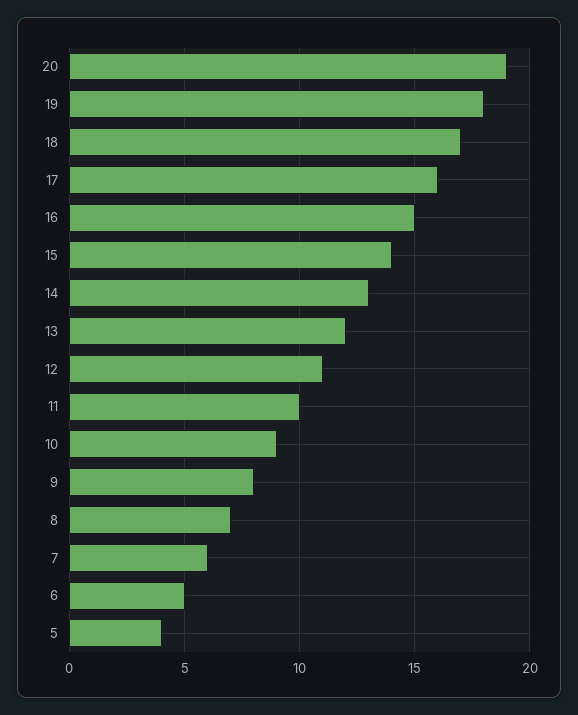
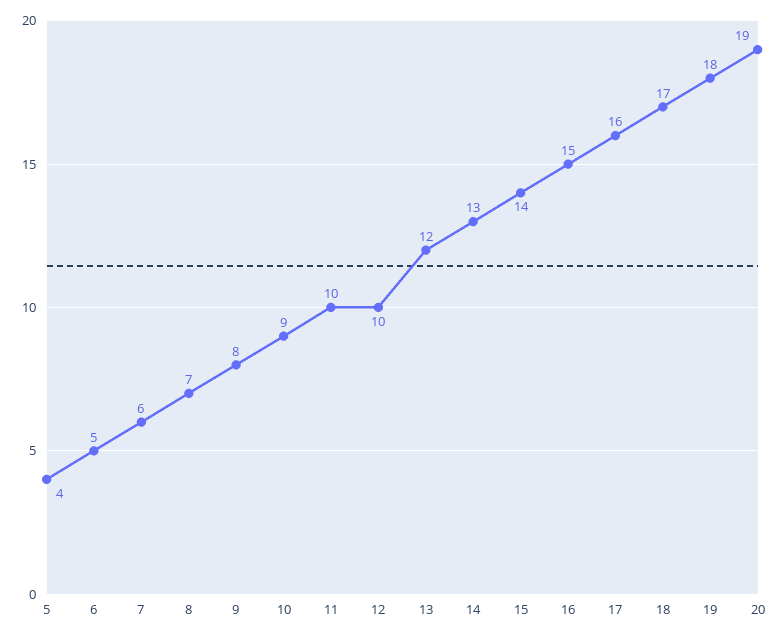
12: 11 -> 10

